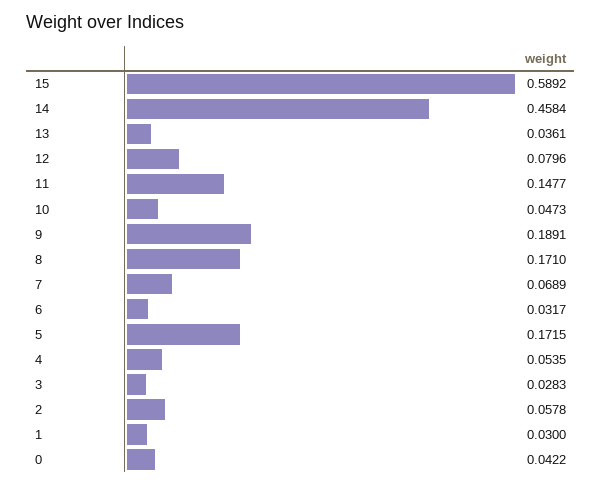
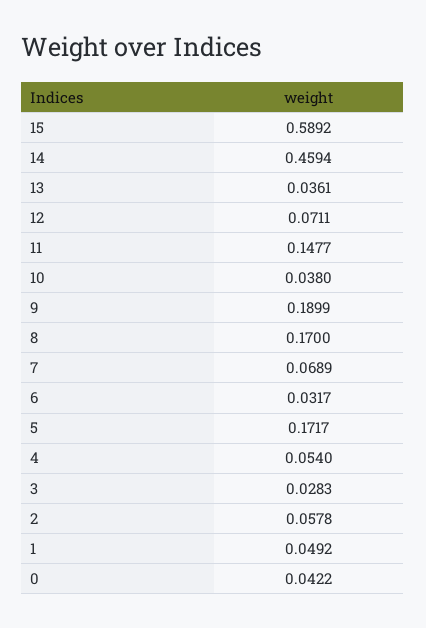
14: 0.4584 -> 0.4594
12: 0.0796 -> 0.0711
10: 0.0473 -> 0.038
9: 0.1891 -> 0.1899
8: 0.171 -> 0.17
5: 0.1715 -> 0.1717
4: 0.0535 -> 0.054
1: 0.03 -> 0.0492

